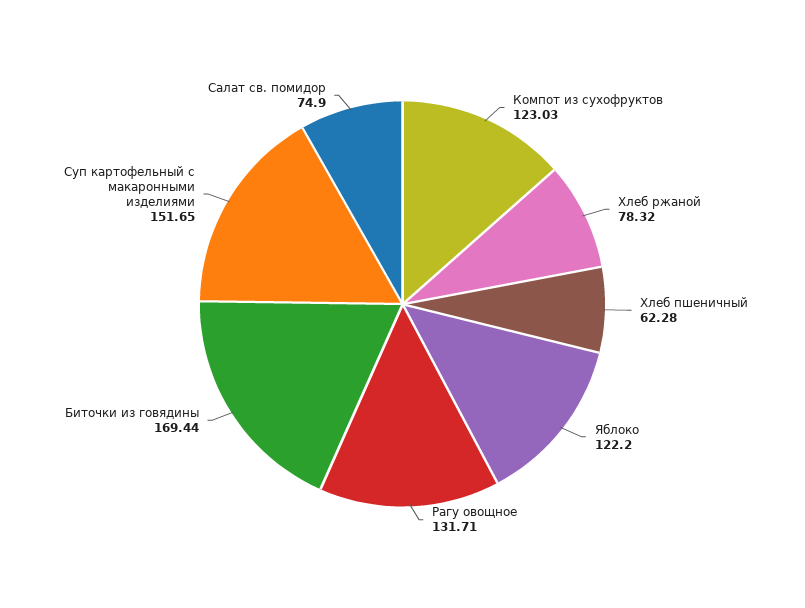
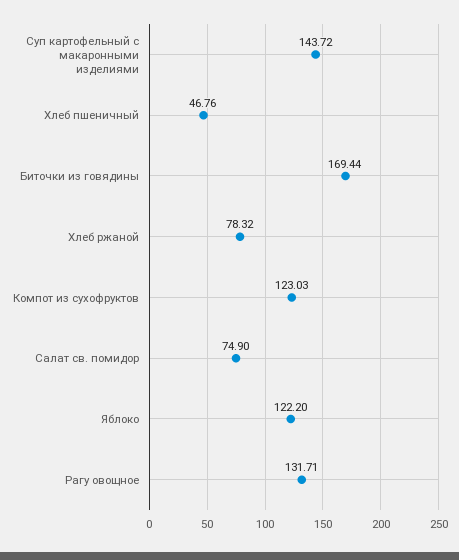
Хлеб пшеничный: 62.28 -> 46.76
Суп картофельный с макаронными изделиями: 151.65 -> 143.72

